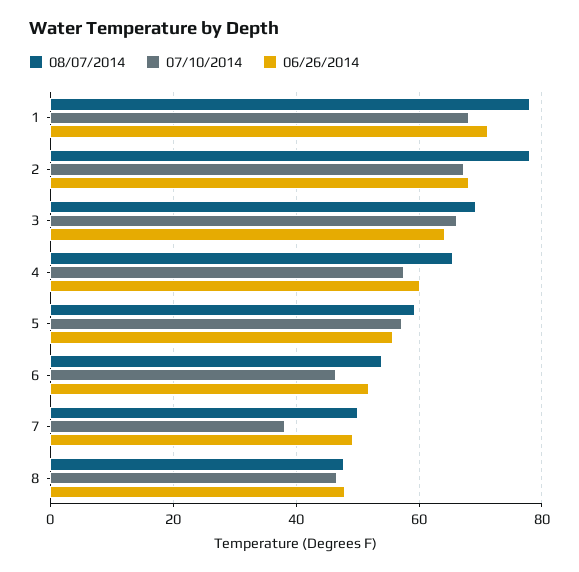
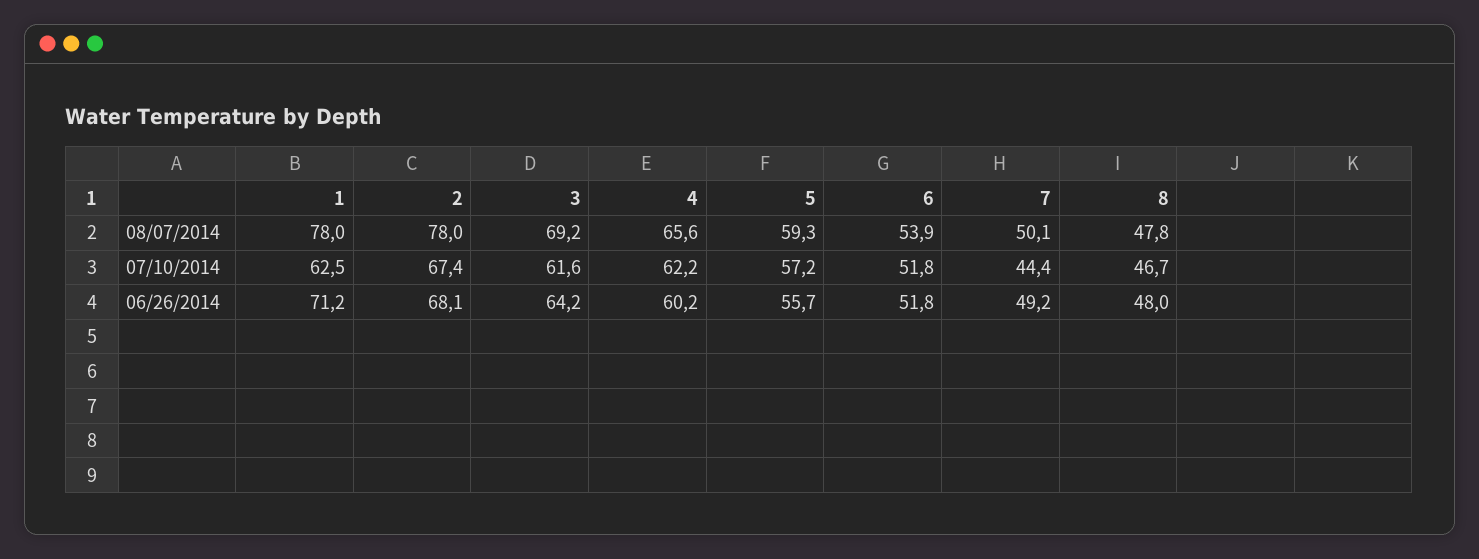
07/10/2014, 1: 68 -> 62.5
07/10/2014, 3: 66 -> 61.6
07/10/2014, 4: 58 -> 62.2
07/10/2014, 6: 46 -> 51.8
07/10/2014, 7: 38 -> 44.4

